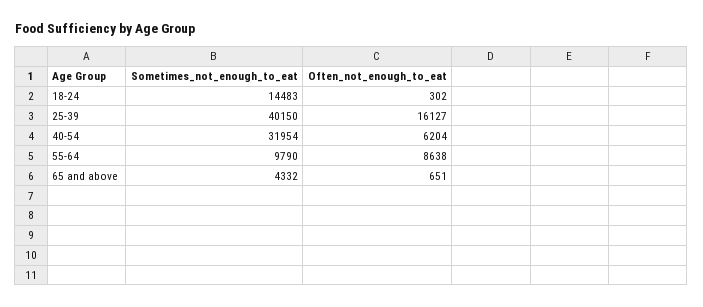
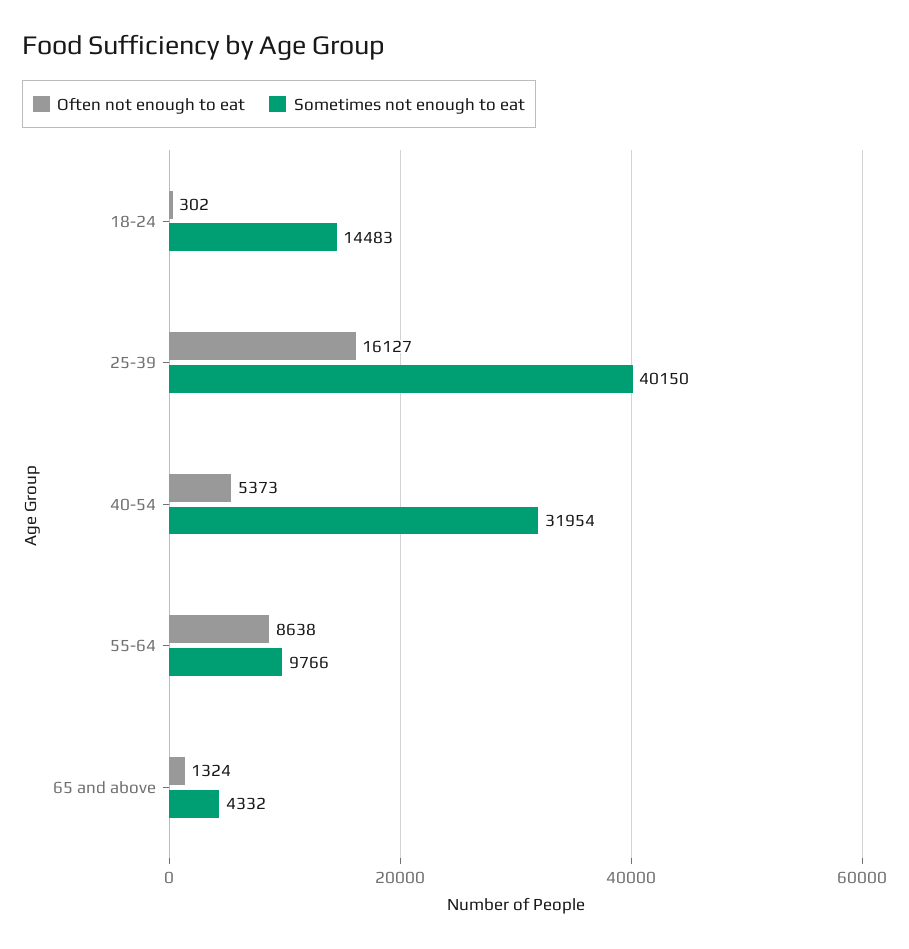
Often_not_enough_to_eat, 40-54: 6204 -> 5373
Sometimes_not_enough_to_eat, 55-64: 9790 -> 9766
Often_not_enough_to_eat, 65 and above: 651 -> 1324

